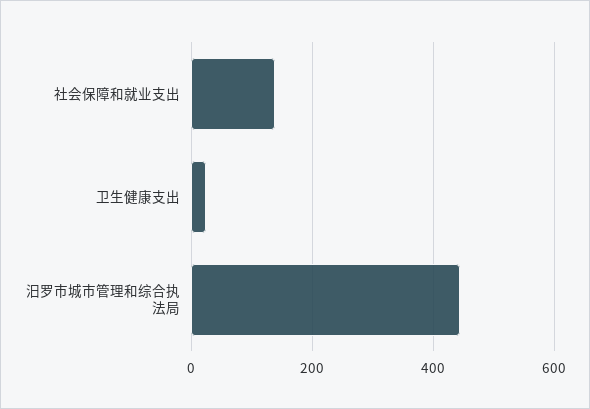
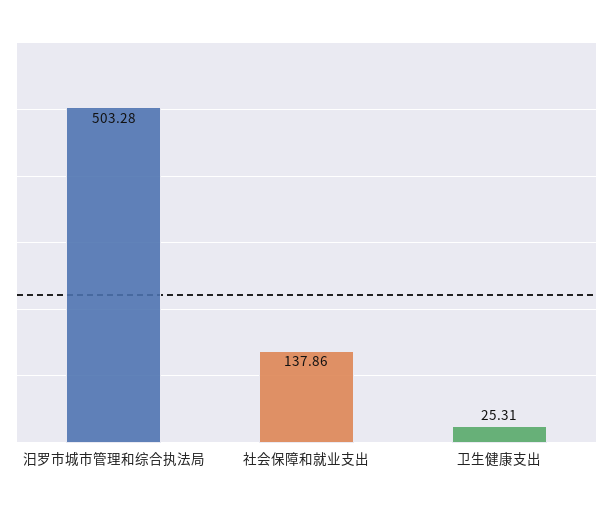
汨罗市城市管理和综合执法局: 440 -> 503.28

